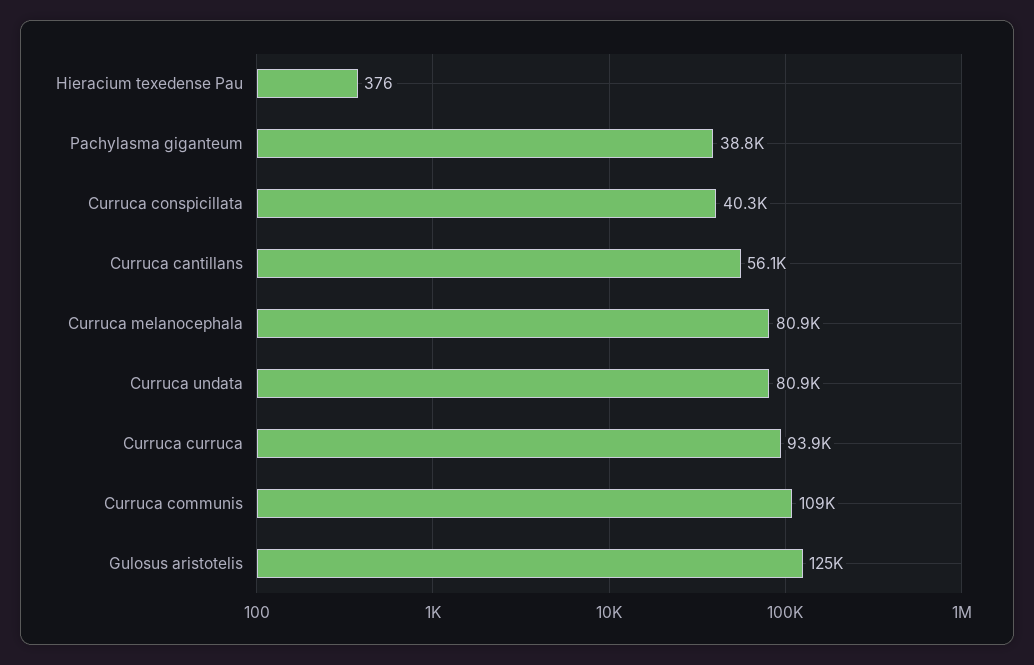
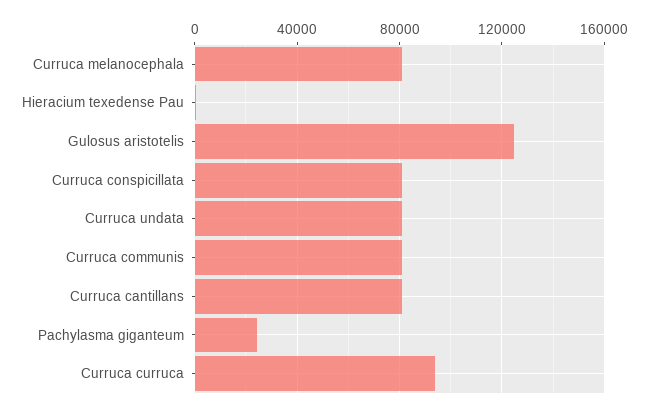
Pachylasma giganteum: 38800 -> 25000
Curruca conspicillata: 40300 -> 80000
Curruca cantillans: 56100 -> 80000
Curruca communis: 109000 -> 80000

